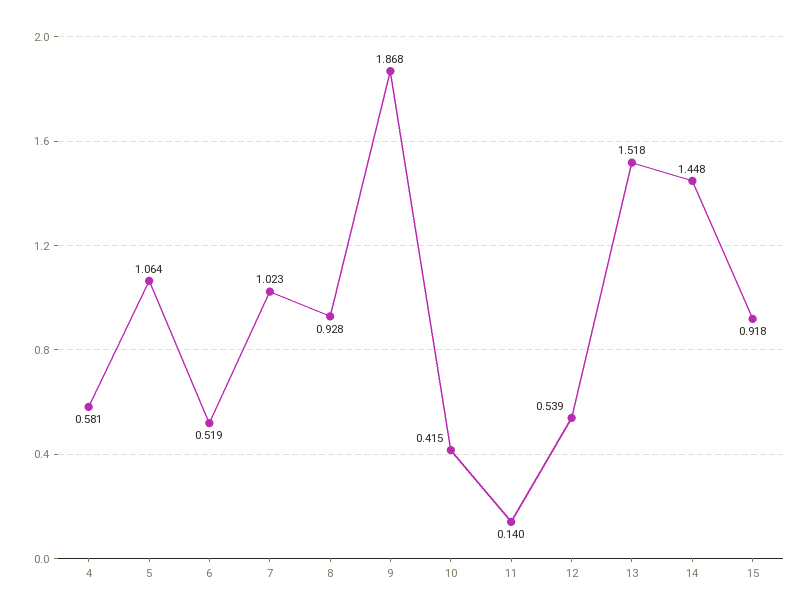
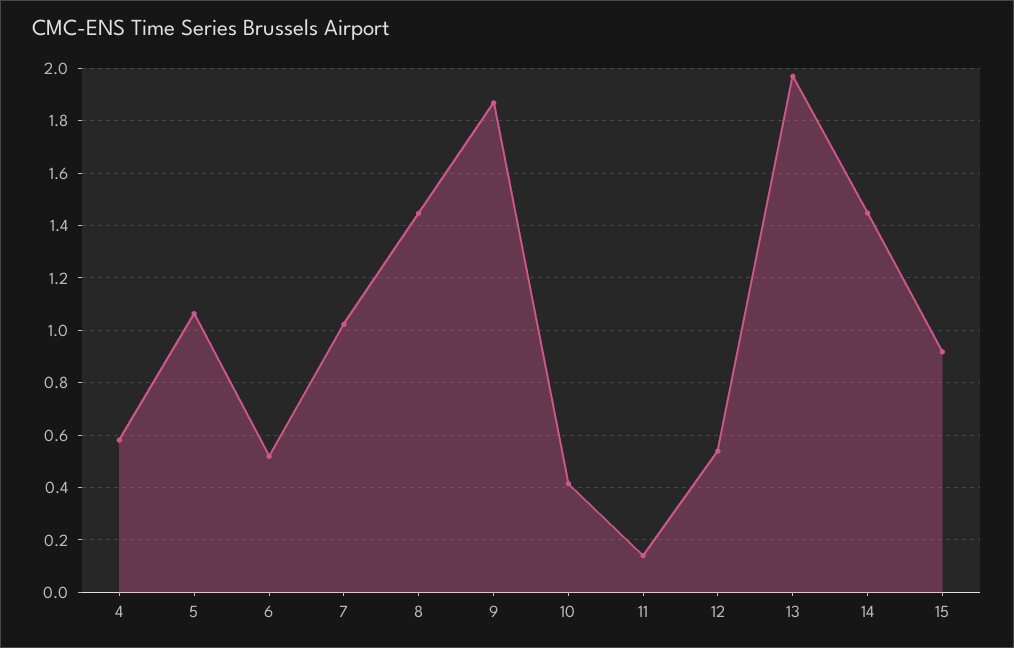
8: 0.928 -> 1.45
13: 1.518 -> 1.975

